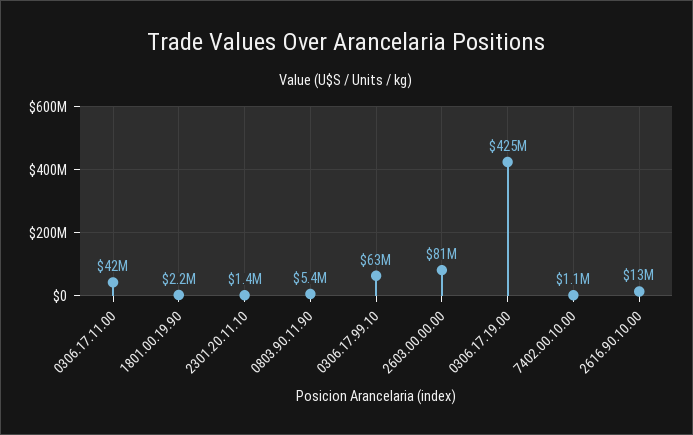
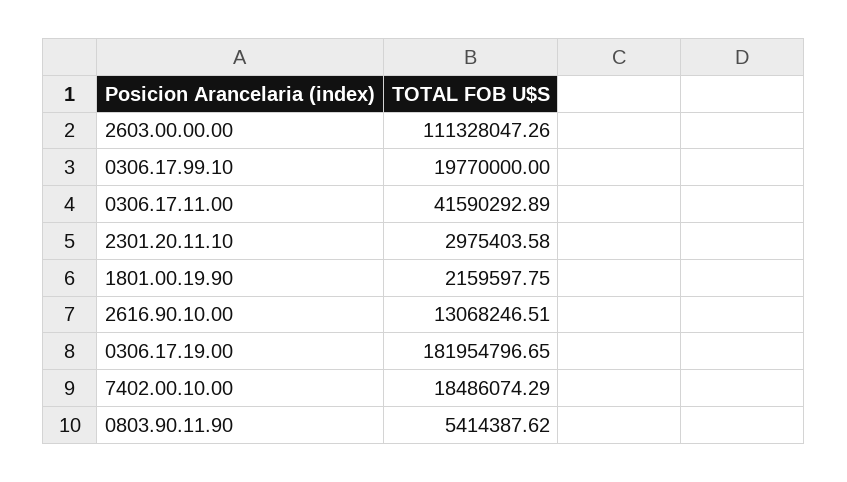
2301.20.11.10: 1400000 -> 2975403.58
0306.17.99.10: 63000000 -> 19770000
2603.00.00.00: 81000000 -> 111328047.26
0306.17.19.00: 425000000 -> 181954796.65
7402.00.10.00: 1100000 -> 18486074.29

